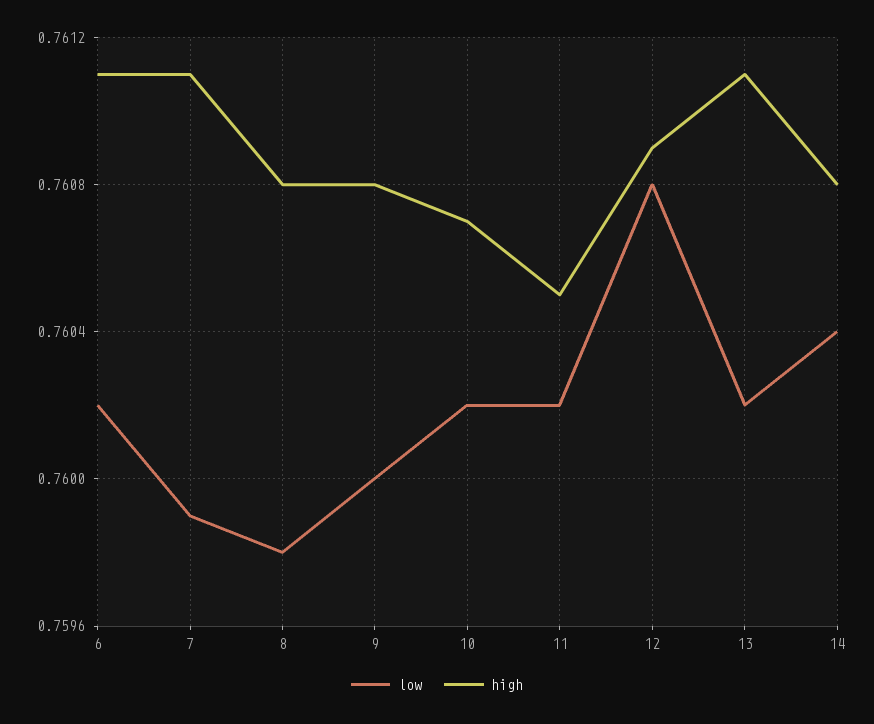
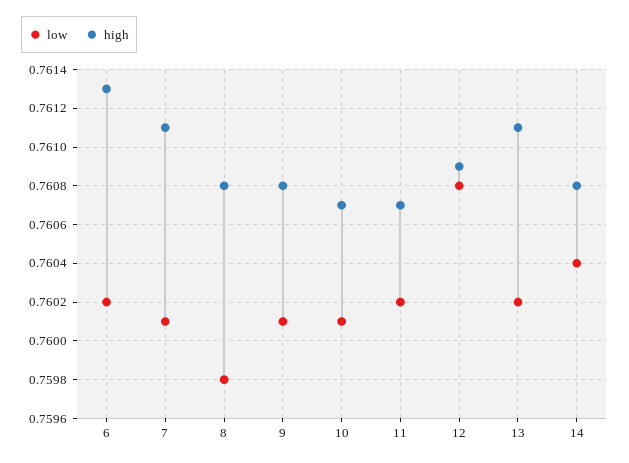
high, 6: 0.7611 -> 0.7613
low, 7: 0.7599 -> 0.7601
low, 9: 0.76 -> 0.7601
low, 10: 0.7602 -> 0.7601
high, 11: 0.7605 -> 0.7607

